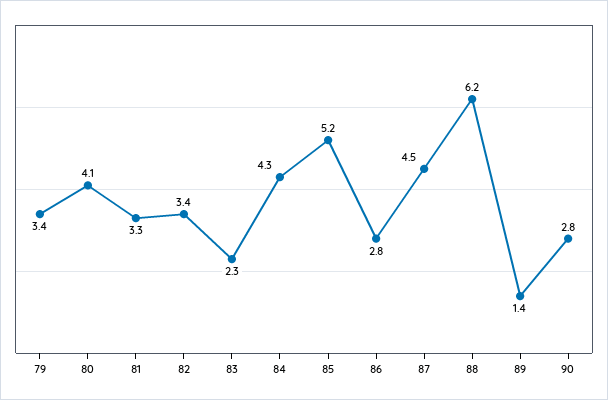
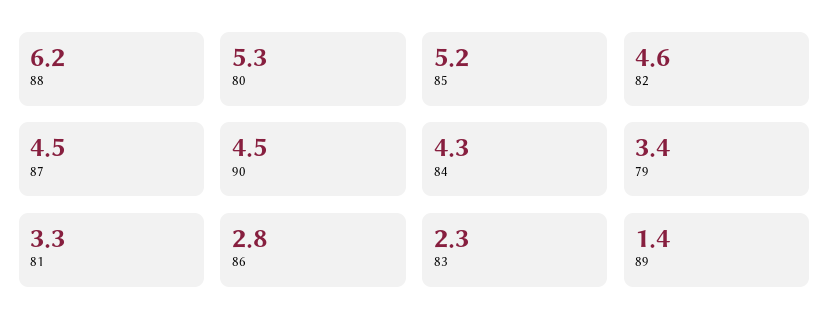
80: 4.1 -> 5.3
82: 3.4 -> 4.6
90: 2.8 -> 4.5

